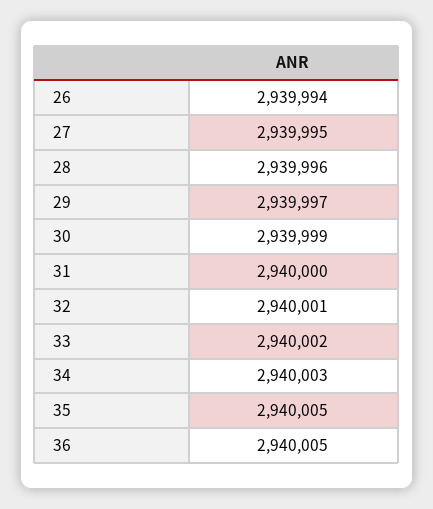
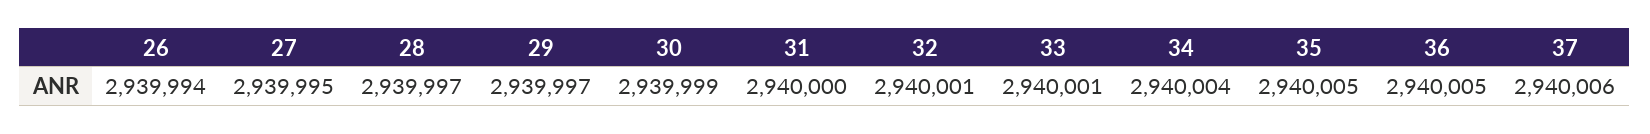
28: 2939996 -> 2939997
33: 2940002 -> 2940001
34: 2940003 -> 2940004
37: none -> 2940006

